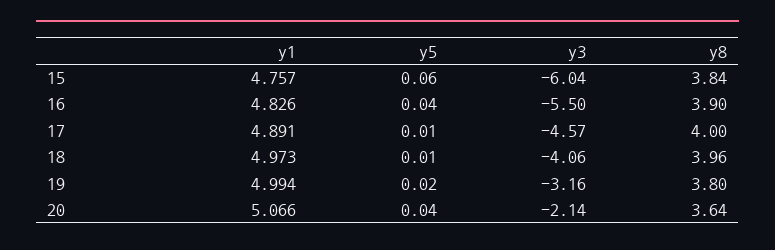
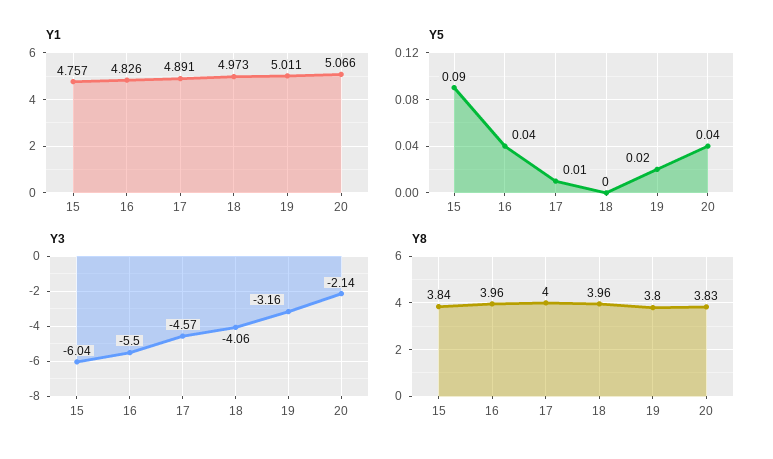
y5, 15: 0.06 -> 0.09
y8, 16: 3.9 -> 3.96
y5, 18: 0.01 -> 0
y1, 19: 4.994 -> 5.011
y8, 20: 3.64 -> 3.83

